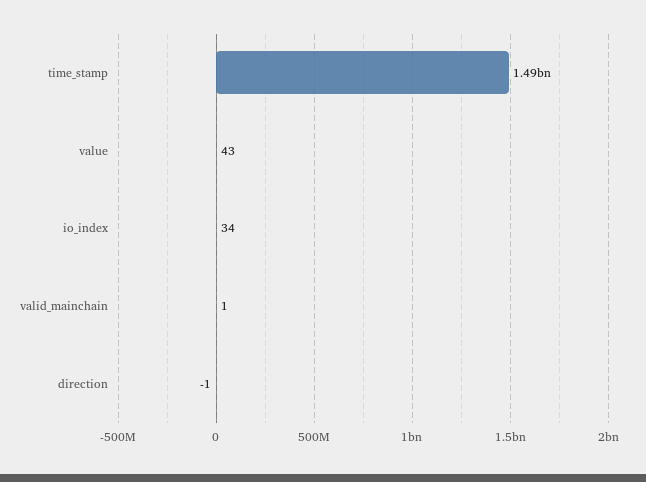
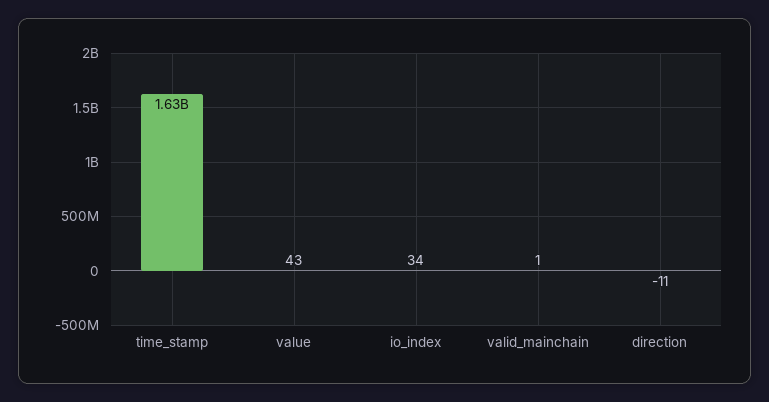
time_stamp: 1490000000 -> 1630000000
direction: -1 -> -11

